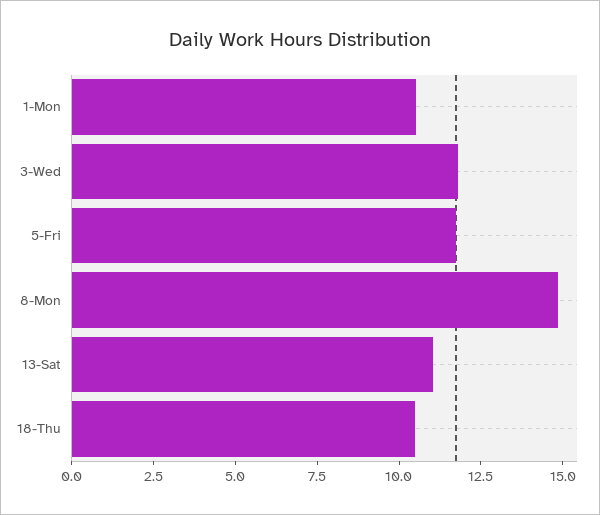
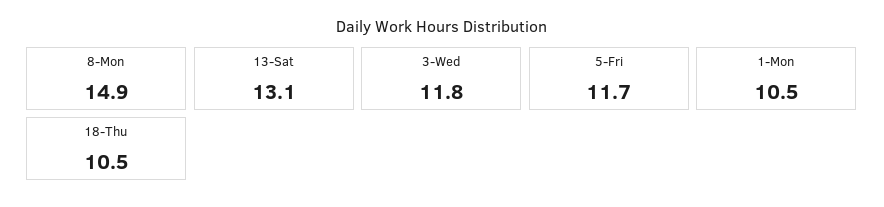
13-Sat: 11 -> 13.1

